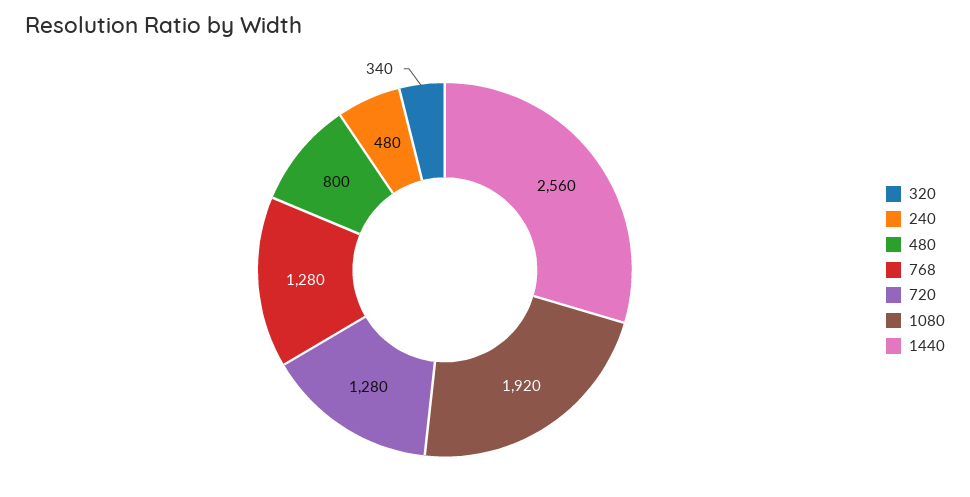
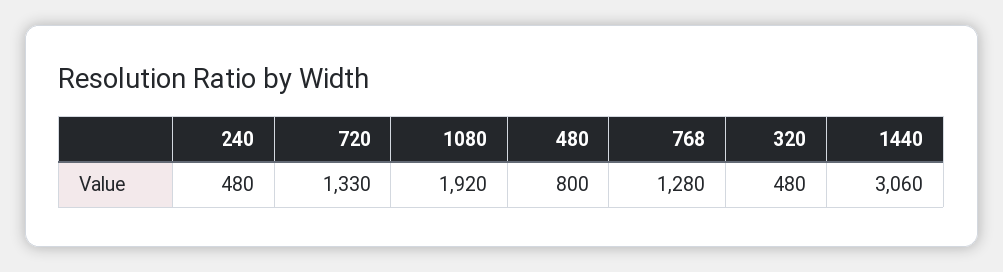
320: 340 -> 480
720: 1280 -> 1330
1440: 2560 -> 3060

